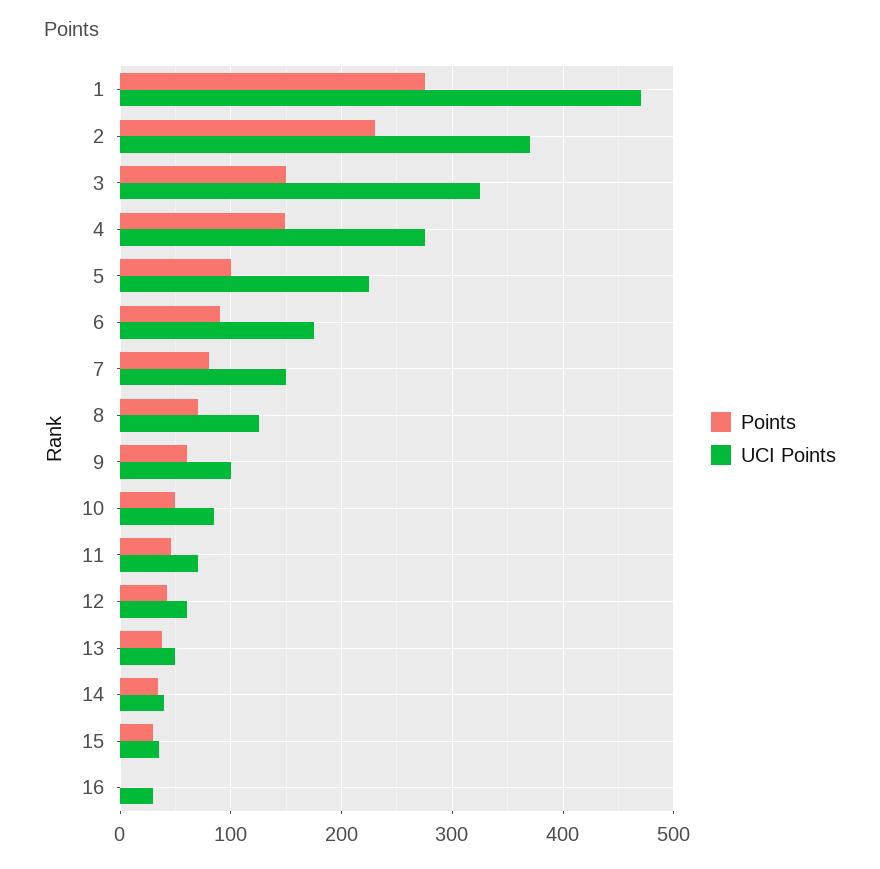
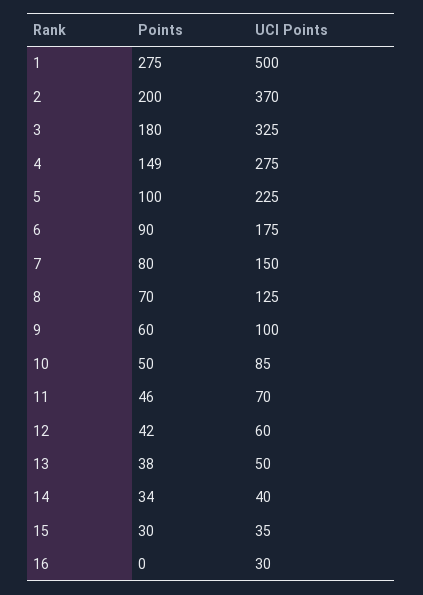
UCI Points, 1: 470 -> 500
Points, 2: 230 -> 200
Points, 3: 150 -> 180

